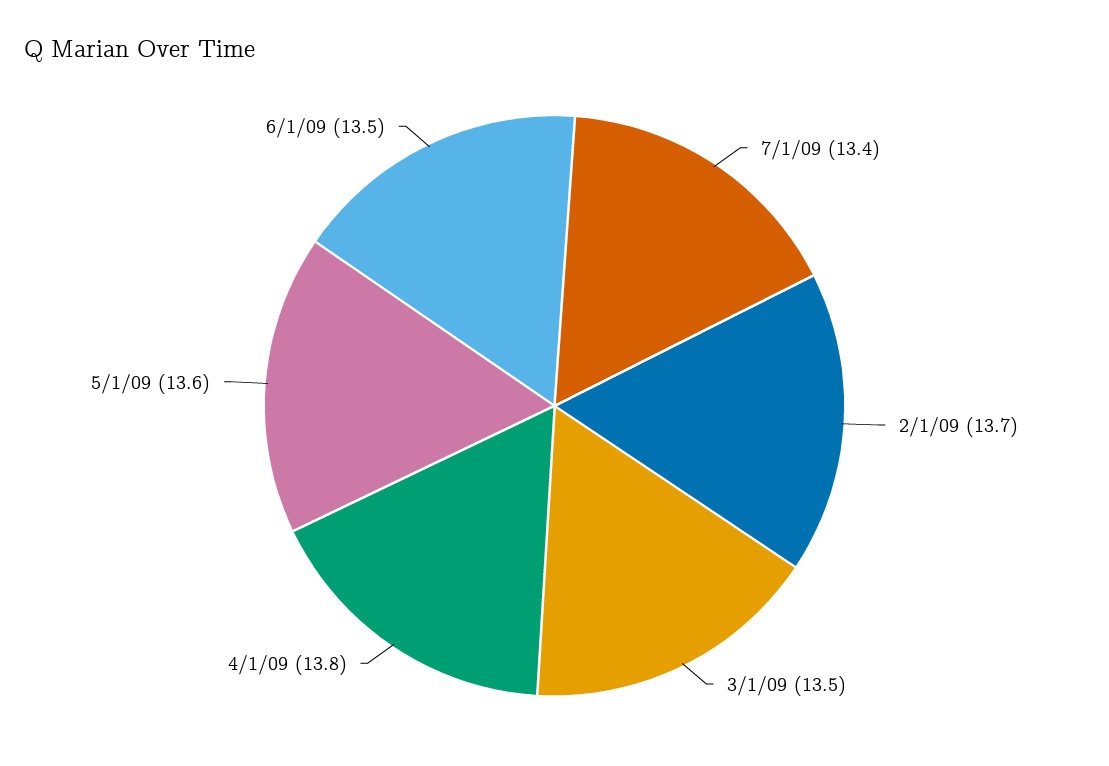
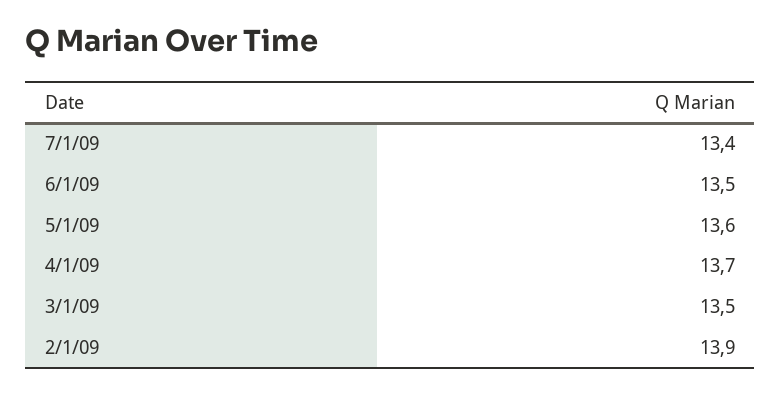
2/1/09: 13.7 -> 13.9
4/1/09: 13.8 -> 13.7

